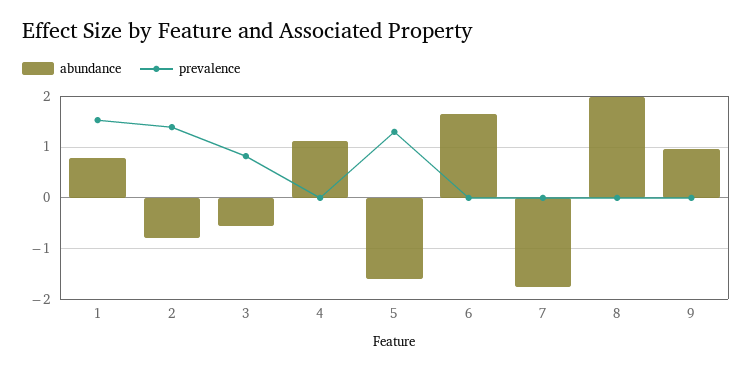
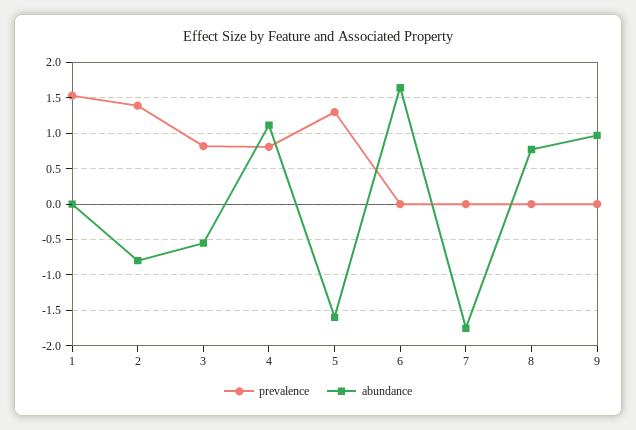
abundance, 1: 0.8 -> 0
prevalence, 4: 0 -> 0.8
abundance, 8: 2 -> 0.8

